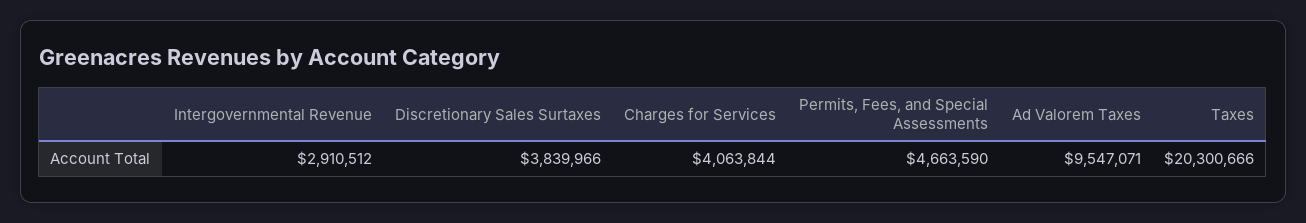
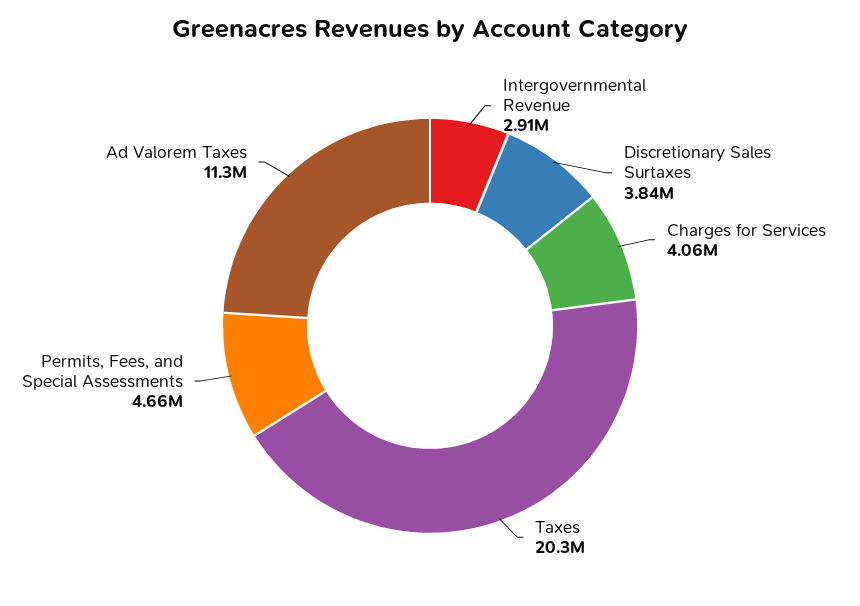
Ad Valorem Taxes: 9547071 -> 11300000

